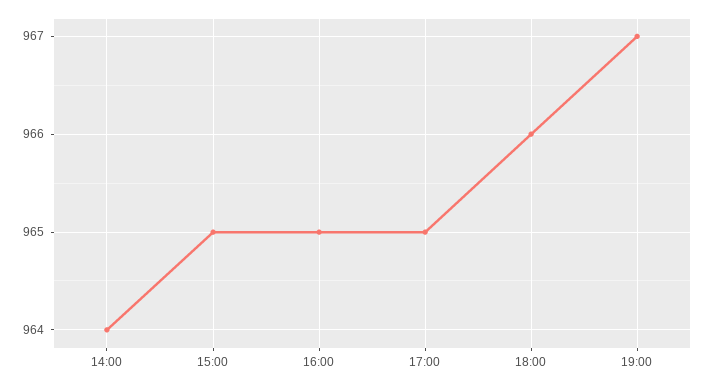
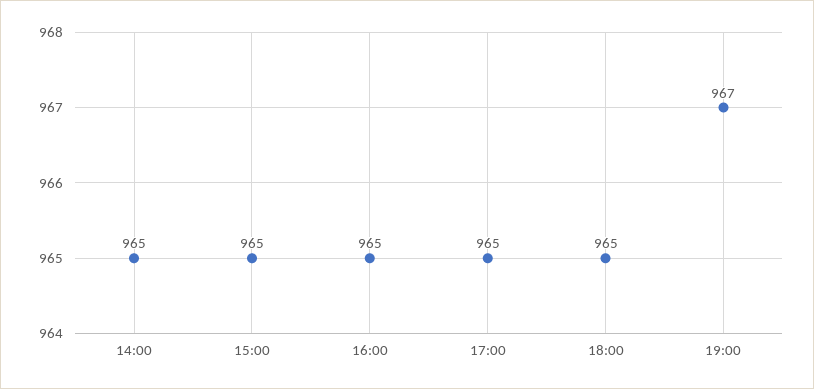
14:00: 964 -> 965
18:00: 966 -> 965

